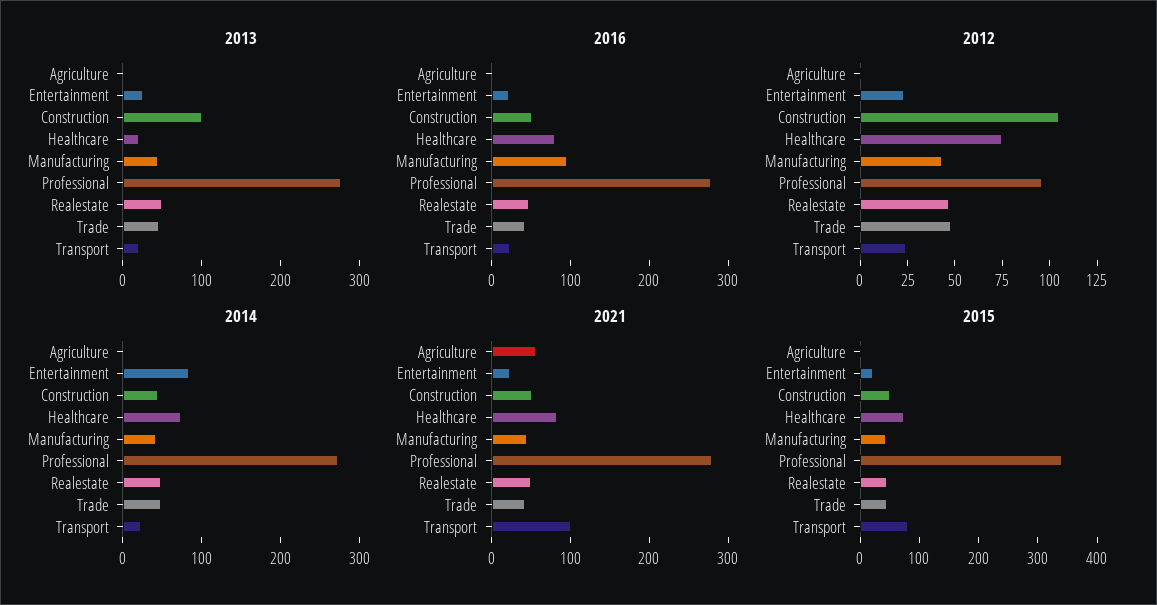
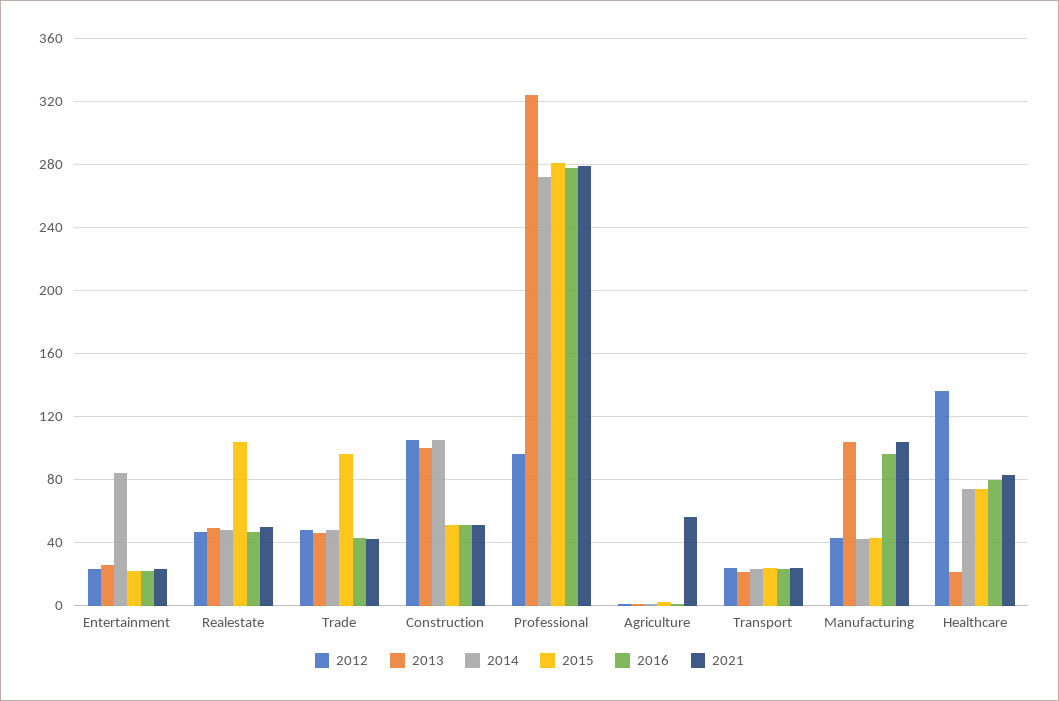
2013, Manufacturing: 40 -> 105
2013, Professional: 280 -> 325
2012, Healthcare: 75 -> 135
2014, Construction: 40 -> 105
2021, Manufacturing: 40 -> 105
2021, Transport: 100 -> 25
2015, Professional: 340 -> 280
2015, Realestate: 40 -> 105
2015, Trade: 40 -> 95
2015, Transport: 80 -> 25

